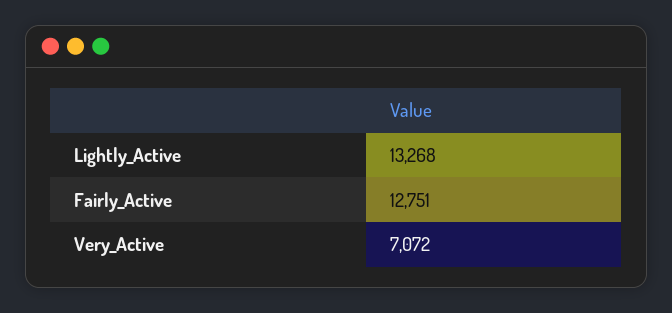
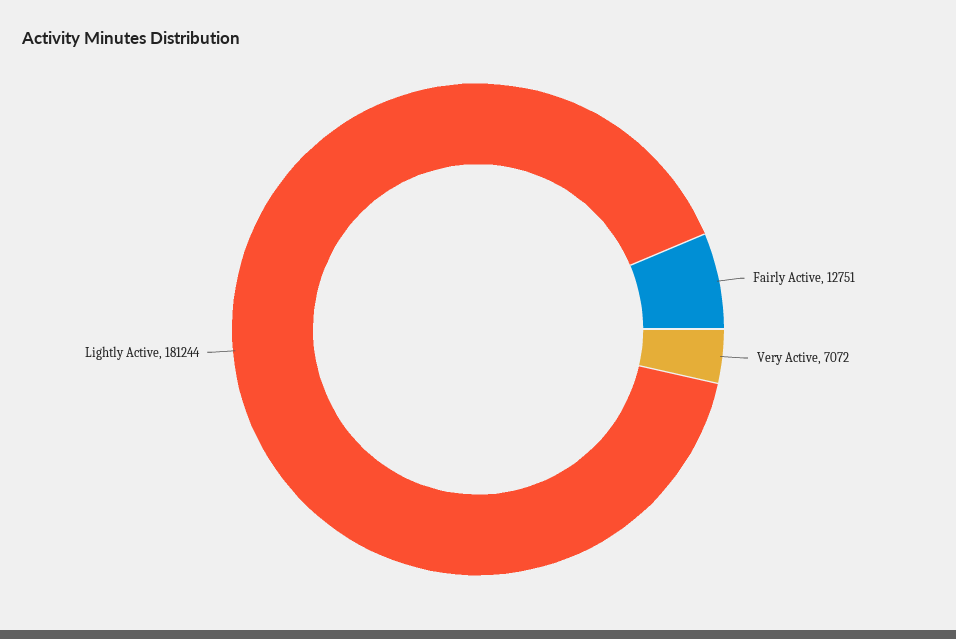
Lightly_Active: 13268 -> 181244

